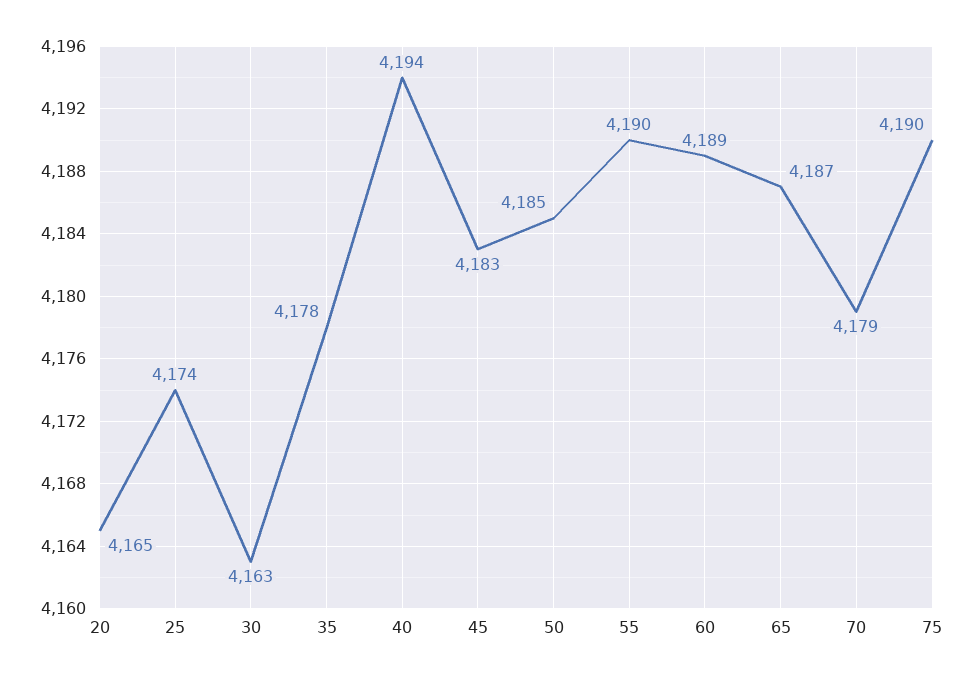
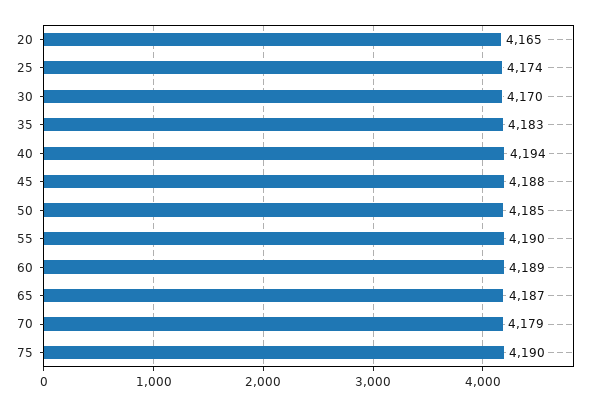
30: 4163 -> 4170
35: 4178 -> 4183
45: 4183 -> 4188

